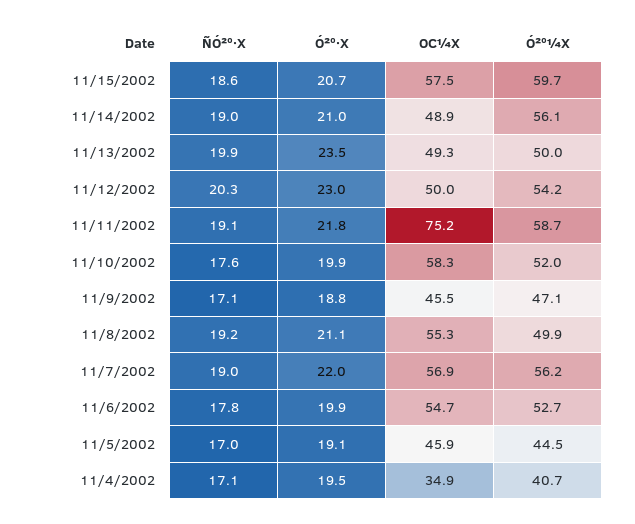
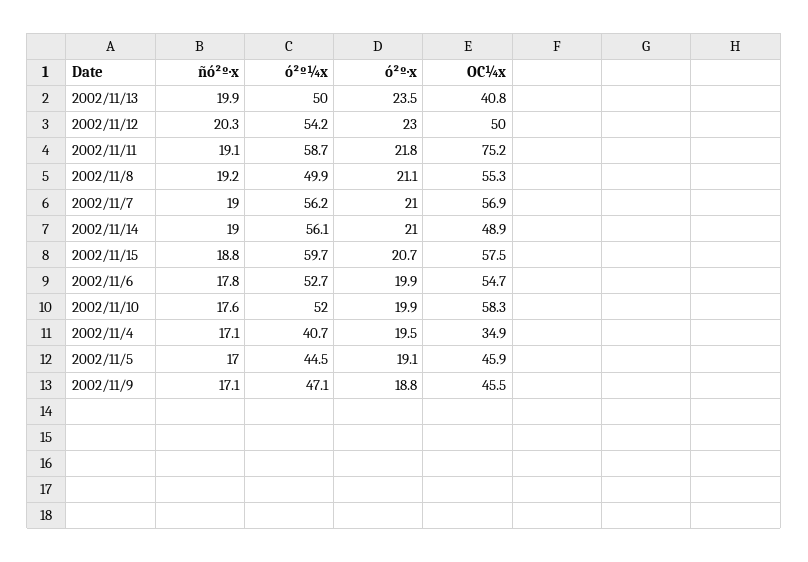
ÑÓ²º·X, 11/15/2002: 18.6 -> 18.8
OC¼X, 11/13/2002: 49.3 -> 40.8
Ó²º·X, 11/7/2002: 22 -> 21

